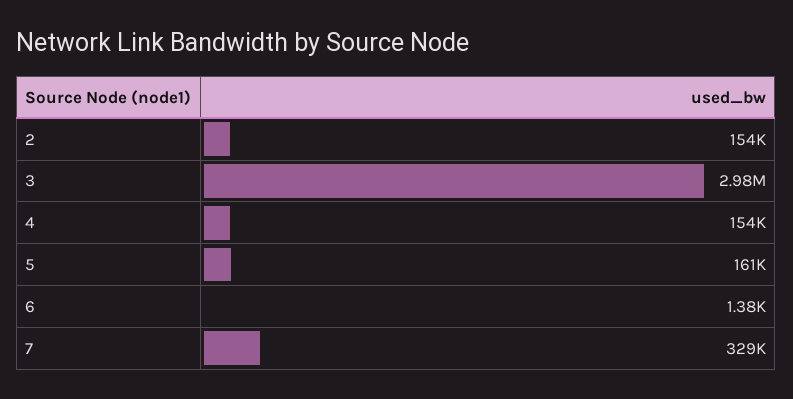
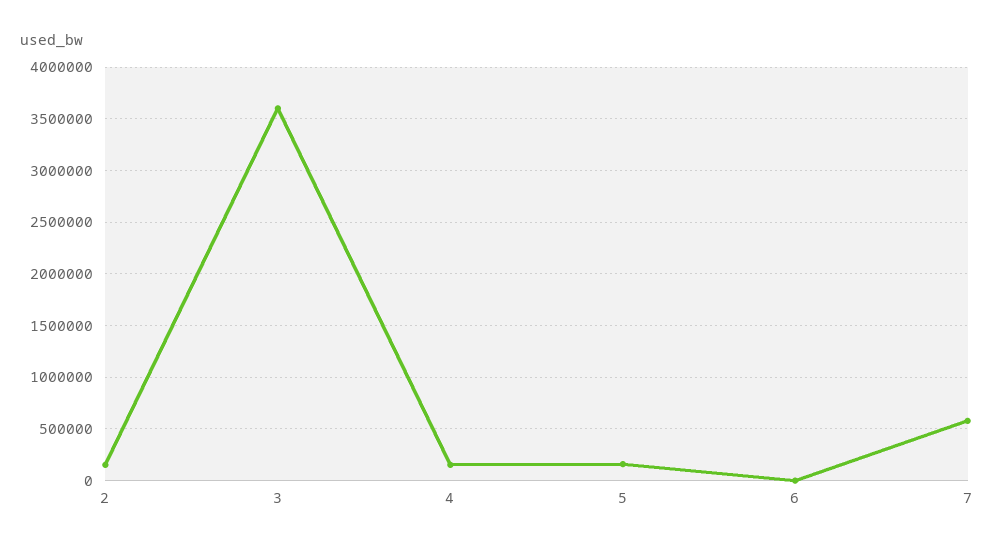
3: 2980000 -> 3600000
7: 329000 -> 600000

